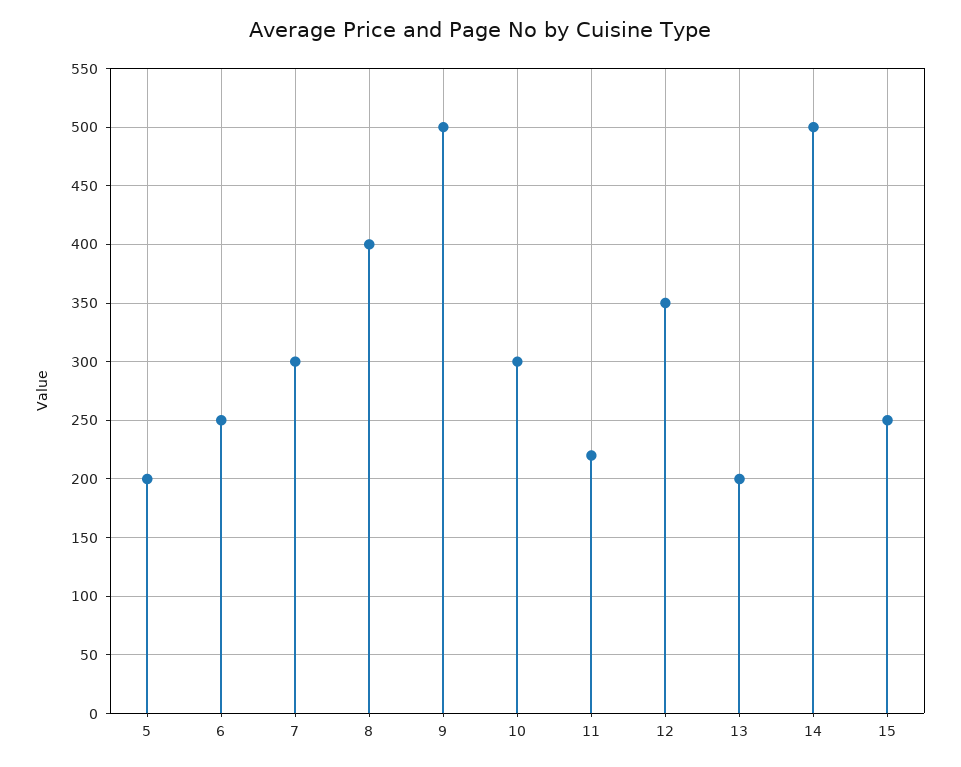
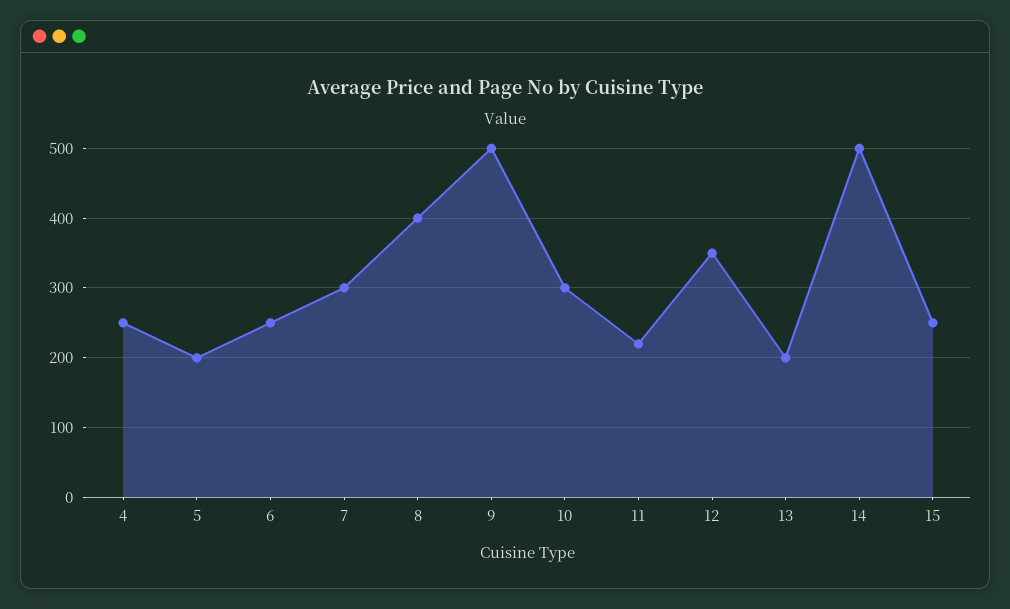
4: none -> 250

